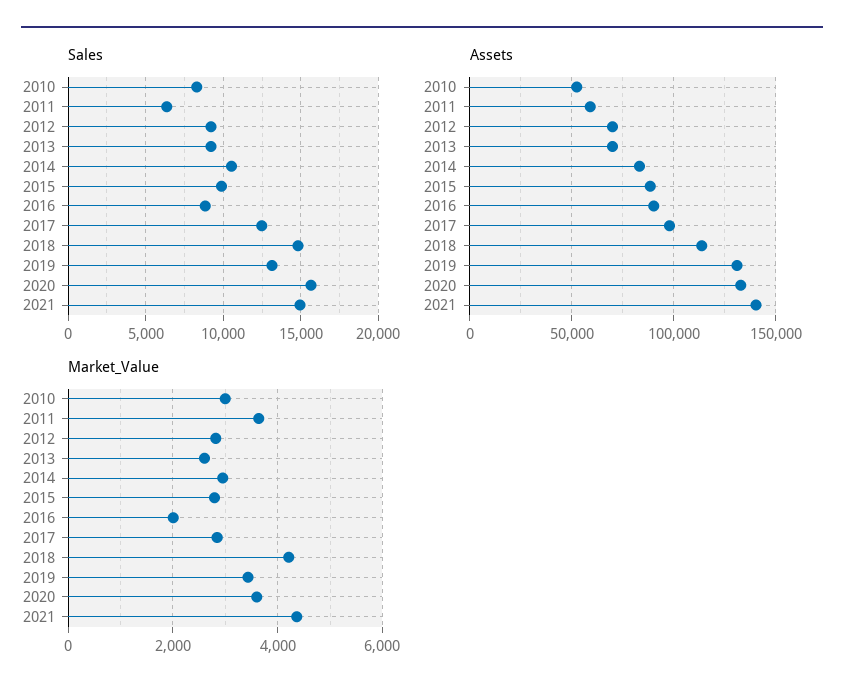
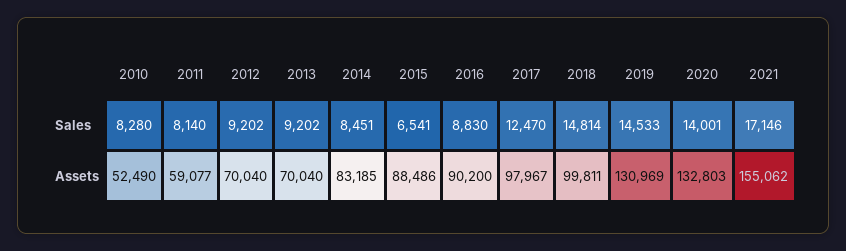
Sales, 2011: 6500 -> 8140
Sales, 2014: 10500 -> 8451
Sales, 2015: 10000 -> 6541
Sales, 2019: 13000 -> 14533
Sales, 2020: 15500 -> 14001
Sales, 2021: 15000 -> 17146
Assets, 2018: 115000 -> 99811
Assets, 2021: 140000 -> 155062
Market_Value, 2010: 3000 -> none
Market_Value, 2011: 3600 -> none
Market_Value, 2012: 2800 -> none
Market_Value, 2013: 2600 -> none
Market_Value, 2014: 3000 -> none
Market_Value, 2015: 2800 -> none
Market_Value, 2016: 2000 -> none
Market_Value, 2017: 2800 -> none
Market_Value, 2018: 4200 -> none
Market_Value, 2019: 3400 -> none
Market_Value, 2020: 3600 -> none
Market_Value, 2021: 4400 -> none

